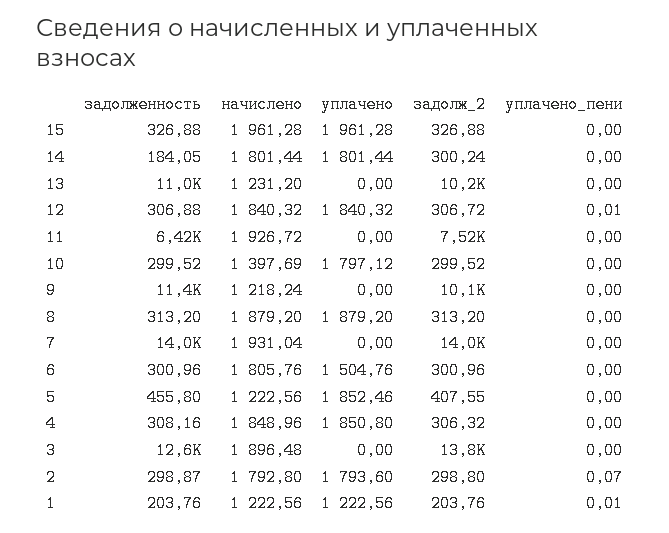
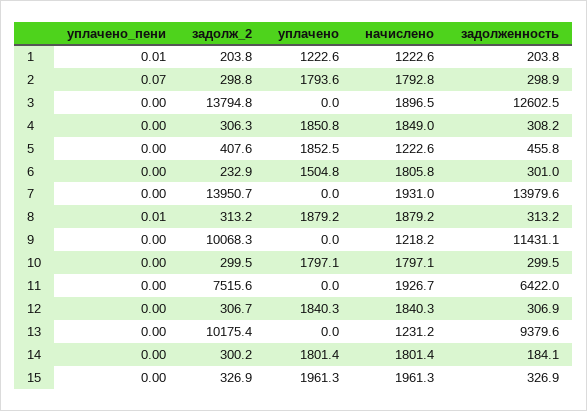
задолженность, 13: 11000 -> 9379.6
уплачено_пени, 12: 0.01 -> 0
начислено, 10: 1397.69 -> 1797.1
уплачено_пени, 8: 0 -> 0.01
задолж_2, 6: 300.96 -> 232.9

